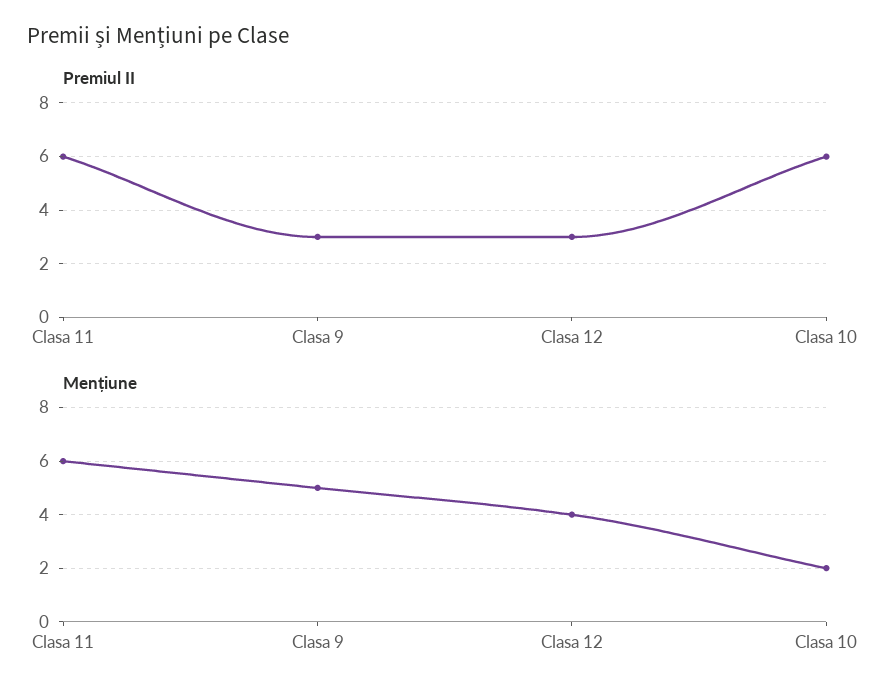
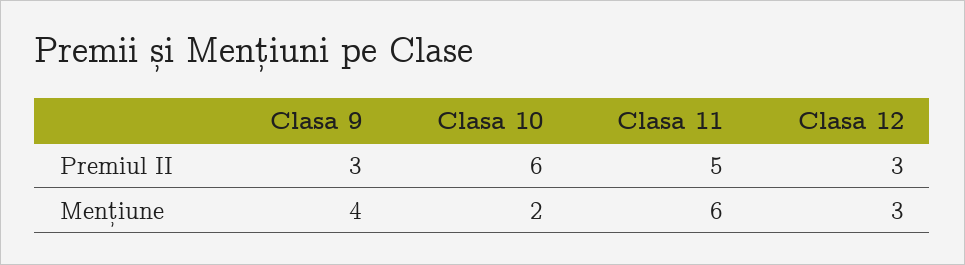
Premiul II, Clasa 11: 6 -> 5
Mențiune, Clasa 9: 5 -> 4
Mențiune, Clasa 12: 4 -> 3

